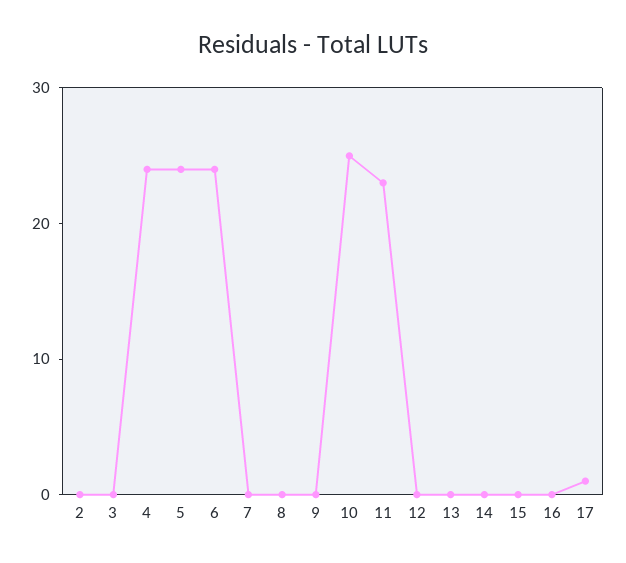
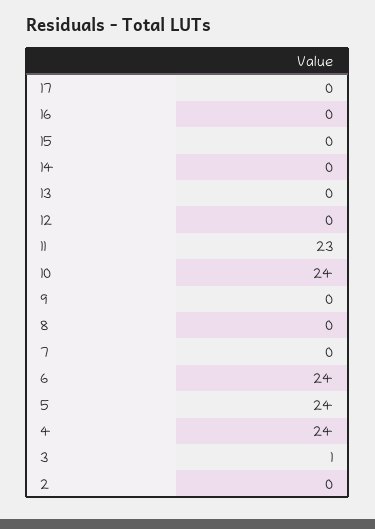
3: 0 -> 1
10: 25 -> 24
17: 1 -> 0

